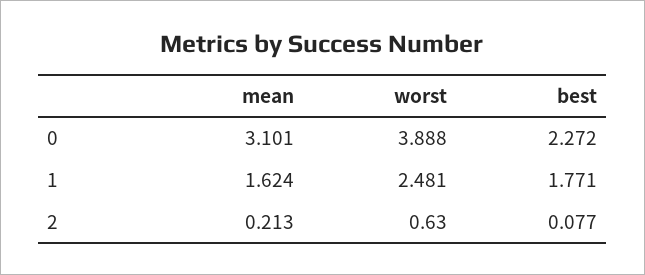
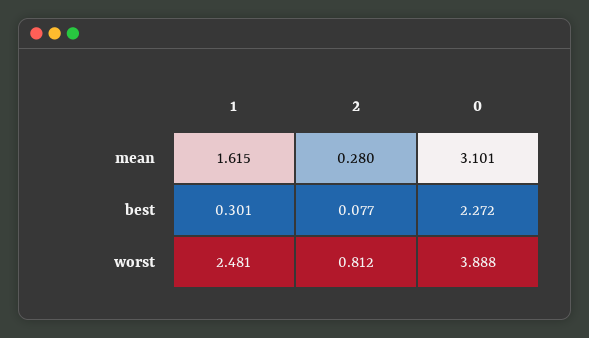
mean, 1: 1.624 -> 1.615
best, 1: 1.771 -> 0.301
mean, 2: 0.213 -> 0.28
worst, 2: 0.63 -> 0.812

